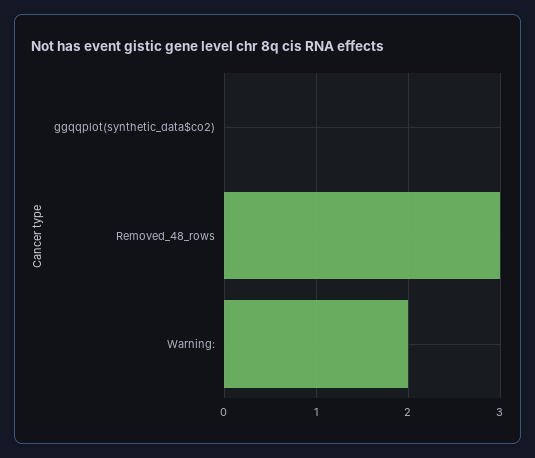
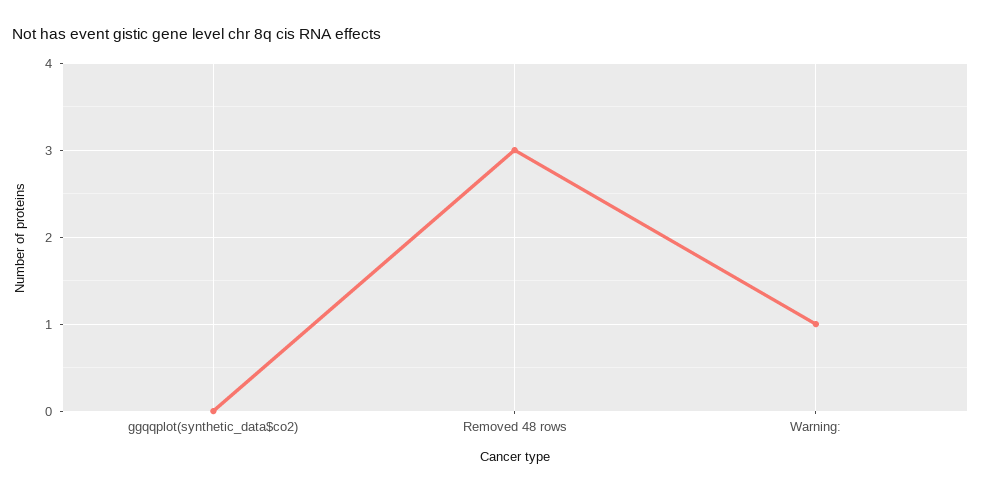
Warning:: 2 -> 1

